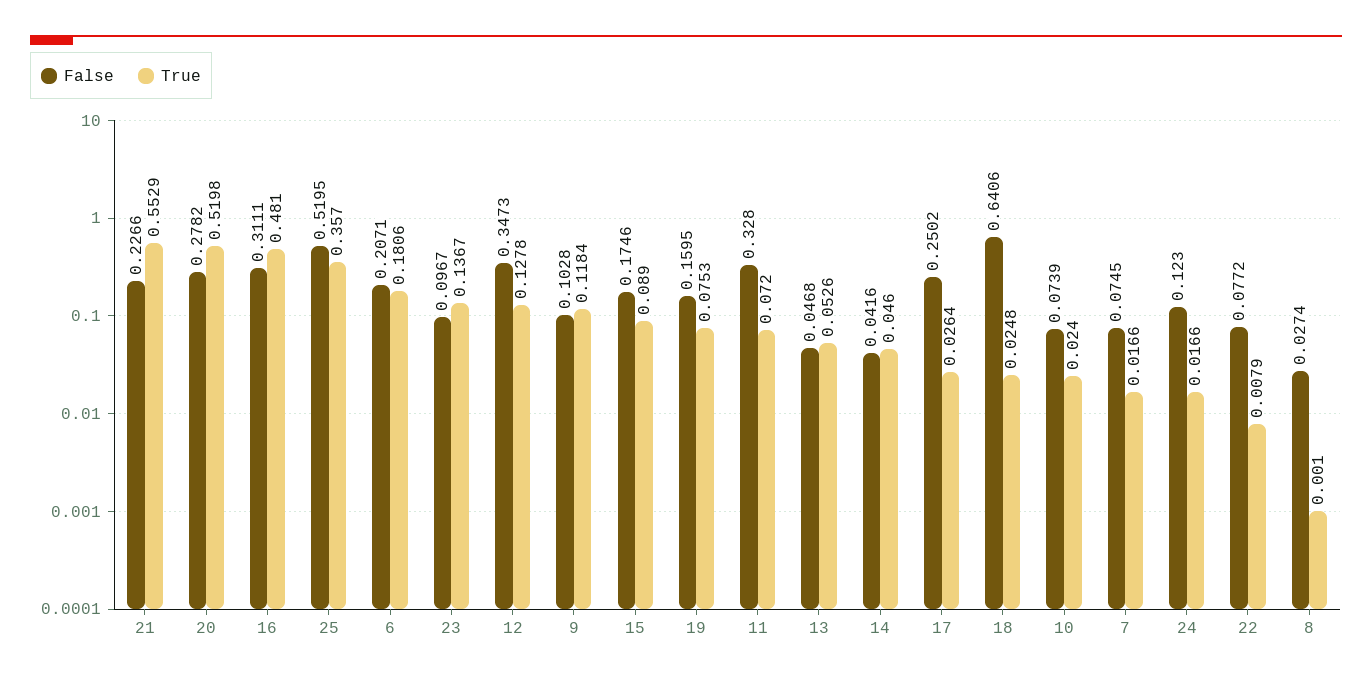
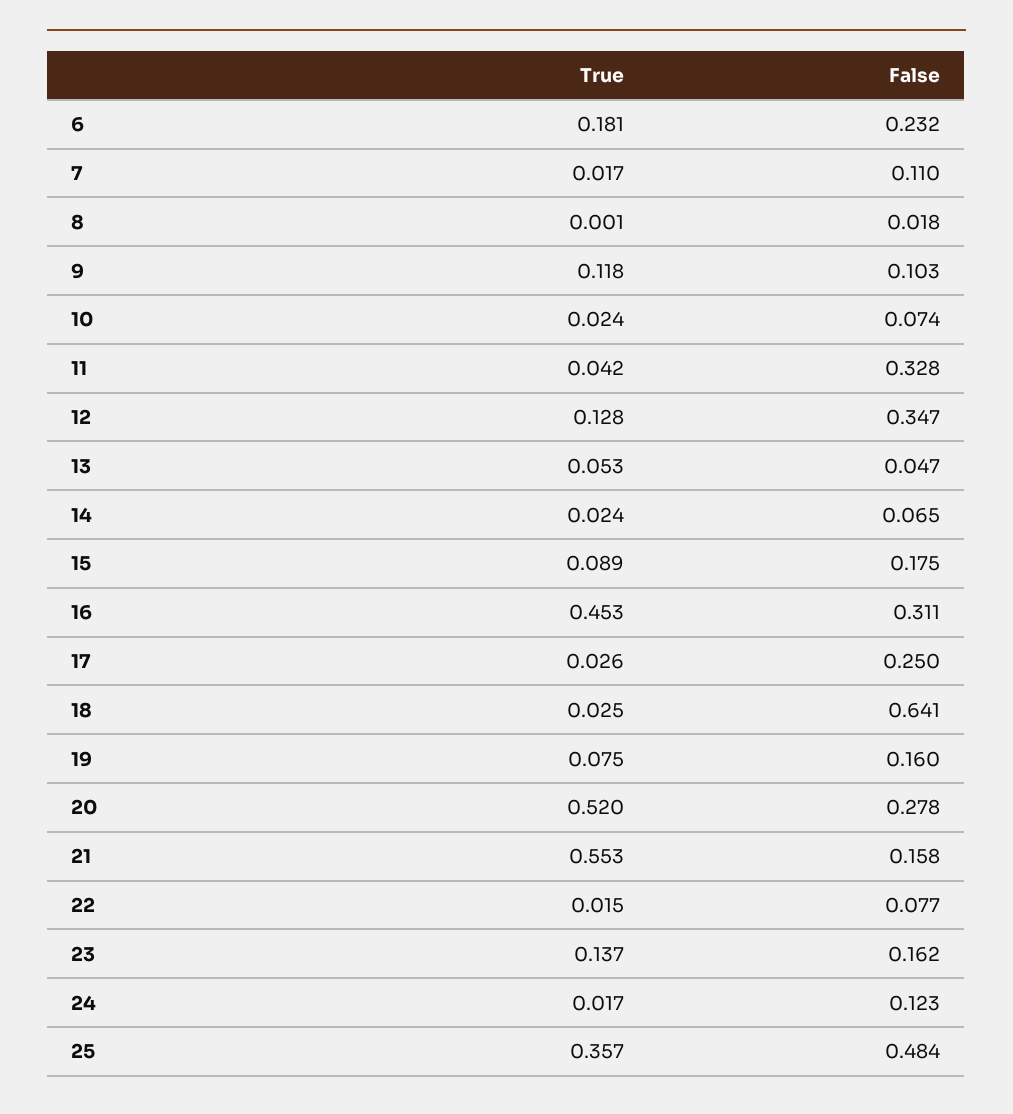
False, 21: 0.2266 -> 0.158
True, 16: 0.481 -> 0.453
False, 25: 0.5195 -> 0.484
False, 6: 0.2071 -> 0.232
False, 23: 0.0967 -> 0.162
True, 11: 0.072 -> 0.042
False, 14: 0.0416 -> 0.065
True, 14: 0.046 -> 0.024
False, 7: 0.0745 -> 0.11
True, 22: 0.0079 -> 0.015
False, 8: 0.0274 -> 0.018

